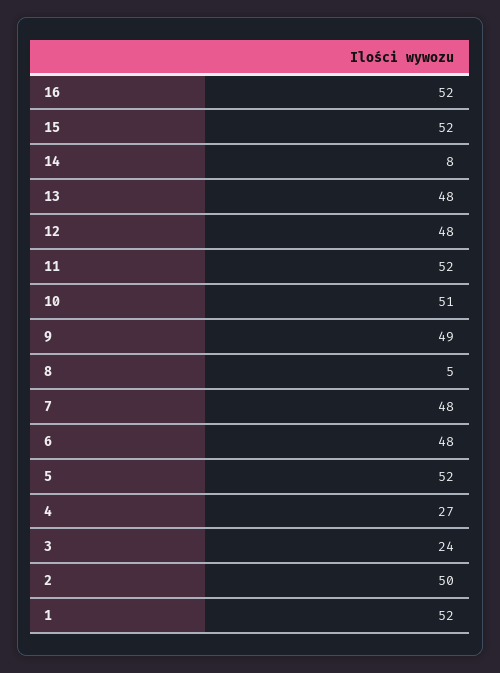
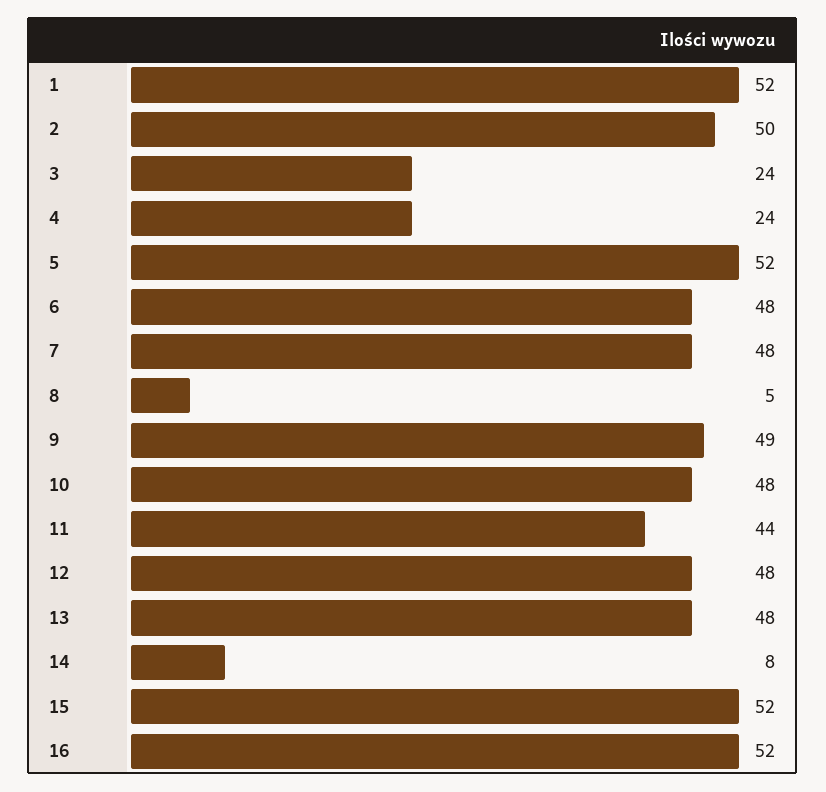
11: 52 -> 44
10: 51 -> 48
4: 27 -> 24

